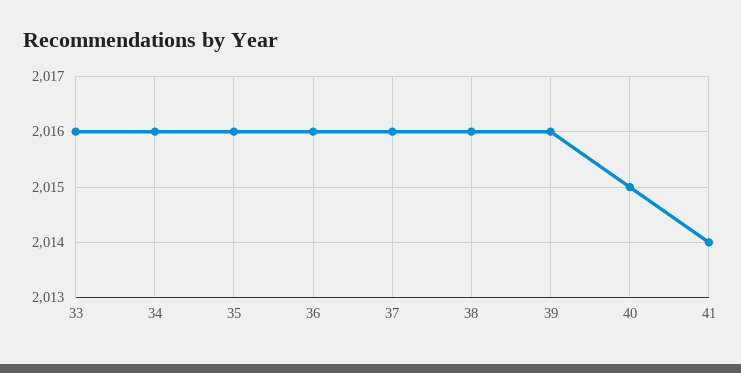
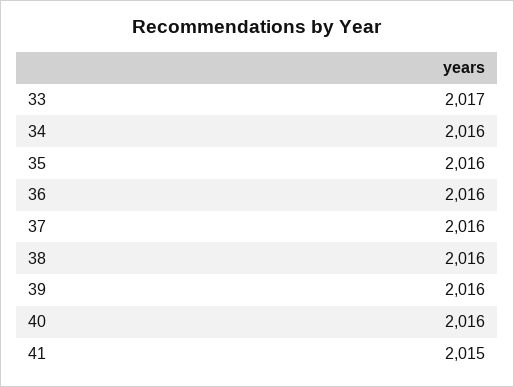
33: 2016 -> 2017
40: 2015 -> 2016
41: 2014 -> 2015

